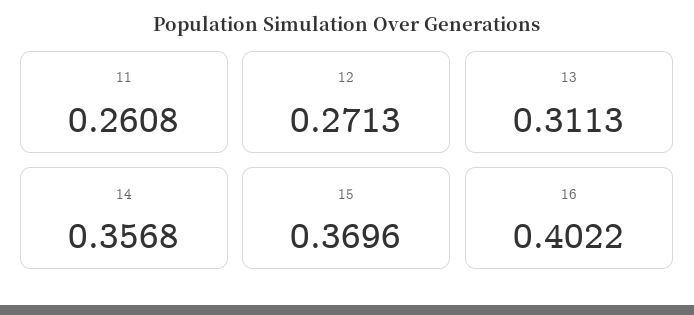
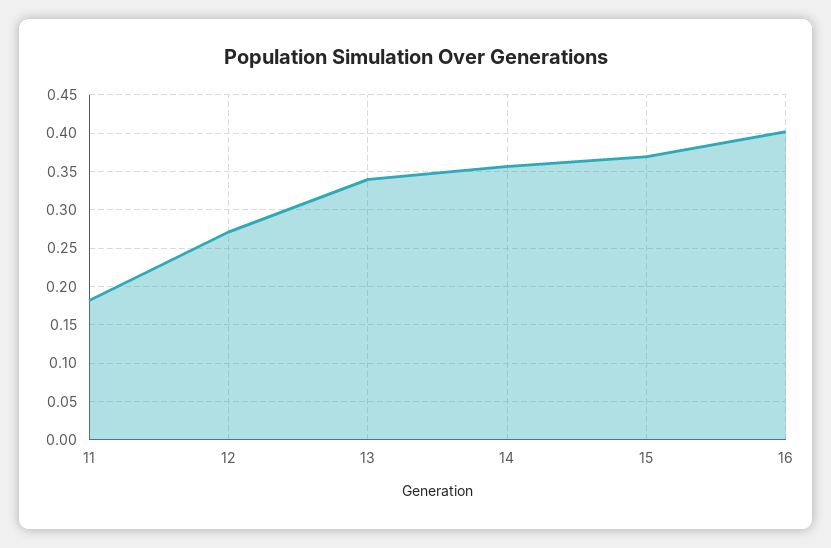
11: 0.2608 -> 0.18
13: 0.3113 -> 0.34

